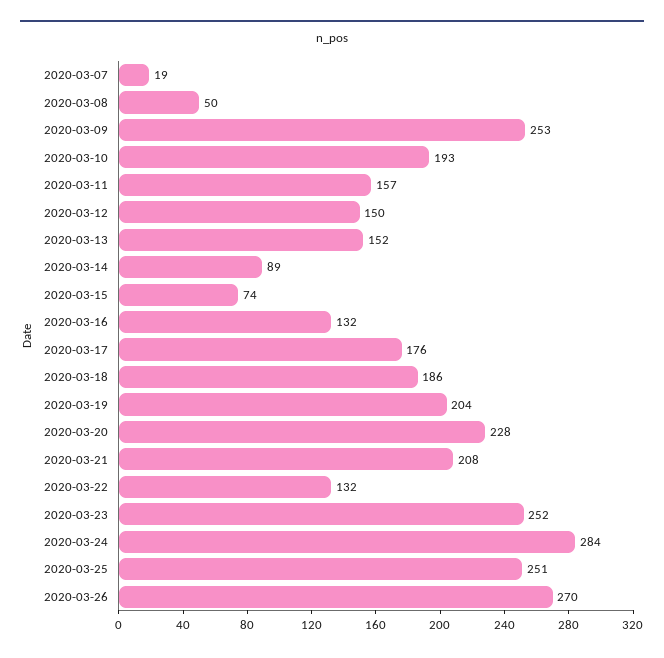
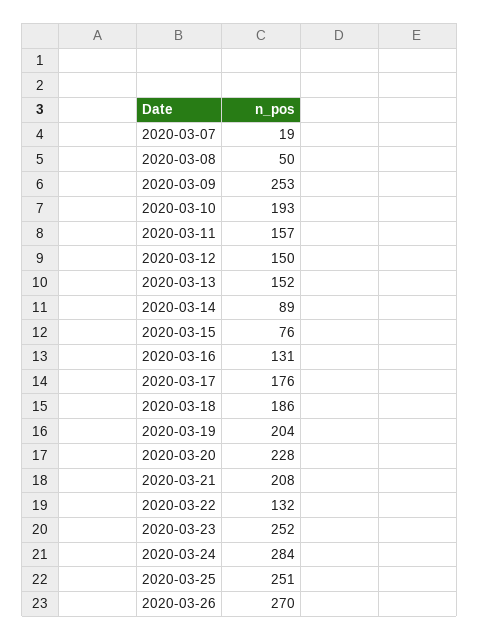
2020-03-15: 74 -> 76
2020-03-16: 132 -> 131

